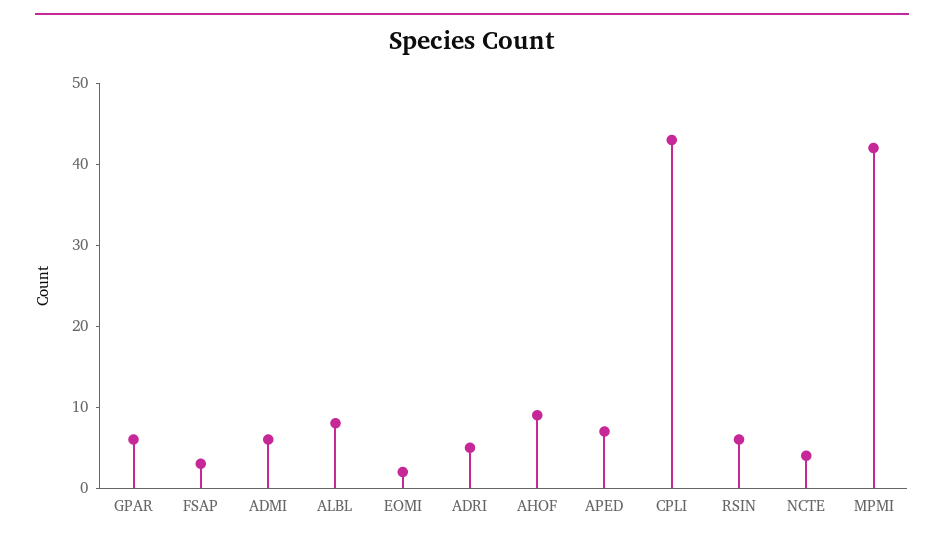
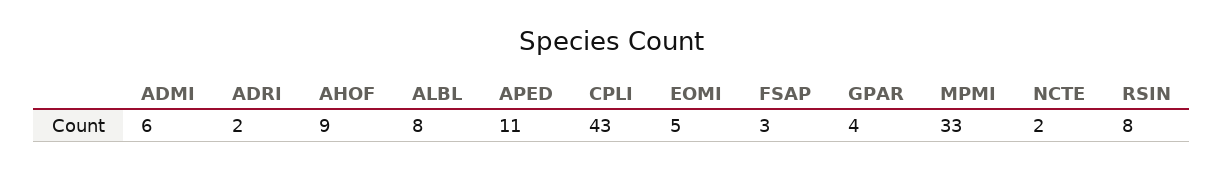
GPAR: 6 -> 4
EOMI: 2 -> 5
ADRI: 5 -> 2
APED: 7 -> 11
RSIN: 6 -> 8
NCTE: 4 -> 2
MPMI: 42 -> 33

